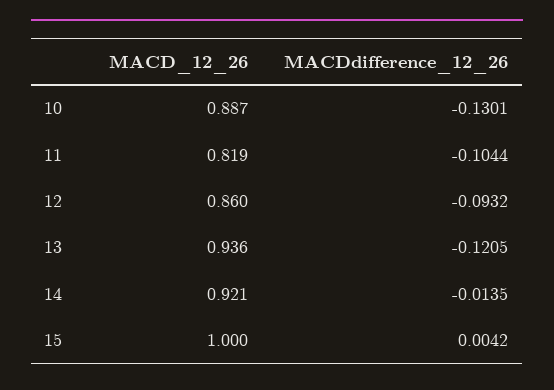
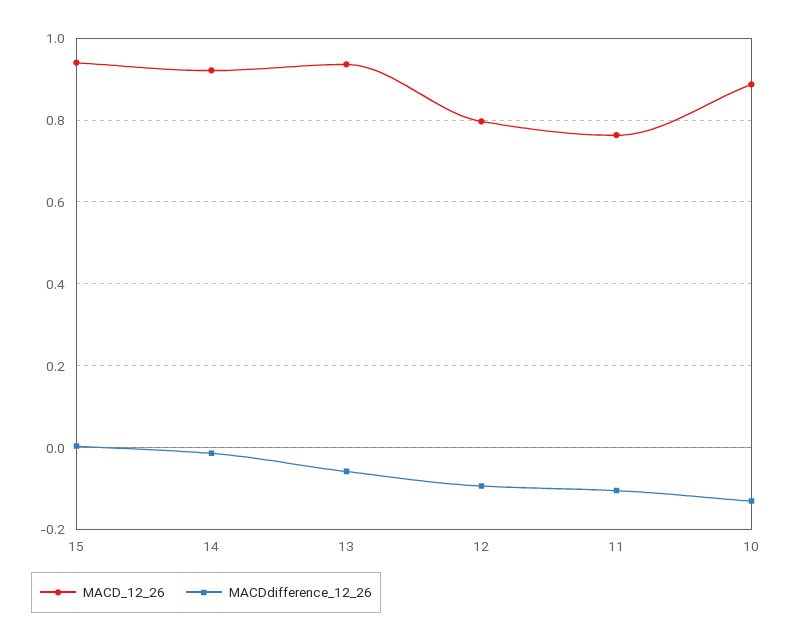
MACD_12_26, 11: 0.819 -> 0.76
MACD_12_26, 12: 0.86 -> 0.8
MACDdifference_12_26, 13: -0.1205 -> -0.06
MACD_12_26, 15: 1 -> 0.94

